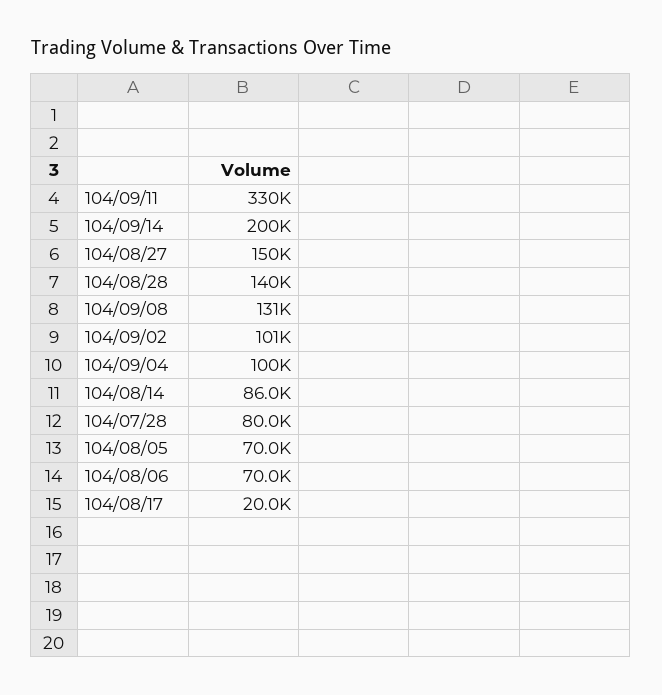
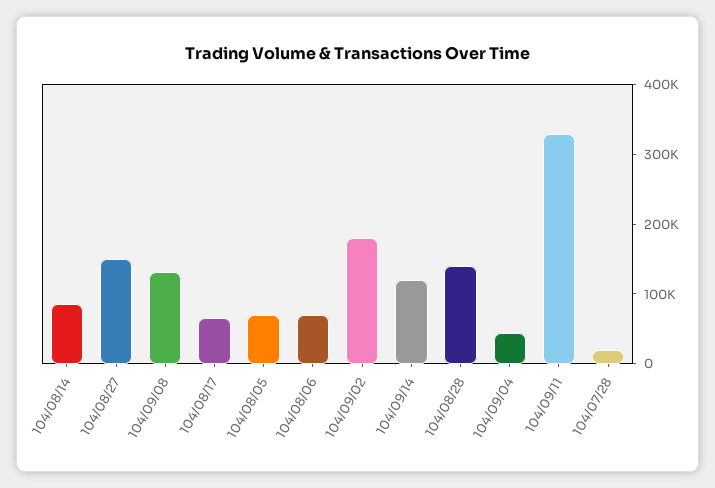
104/09/14: 200000 -> 120000
104/09/02: 101000 -> 180000
104/09/04: 100000 -> 40000
104/07/28: 80000 -> 20000
104/08/17: 20000 -> 60000

